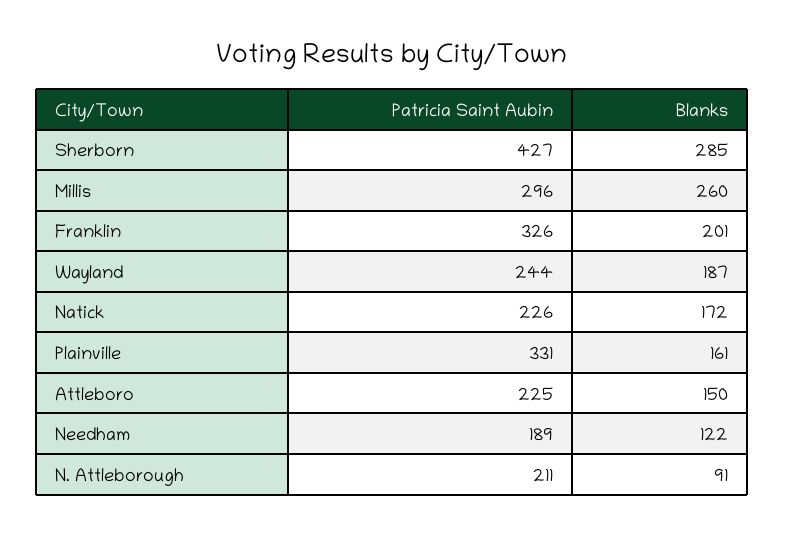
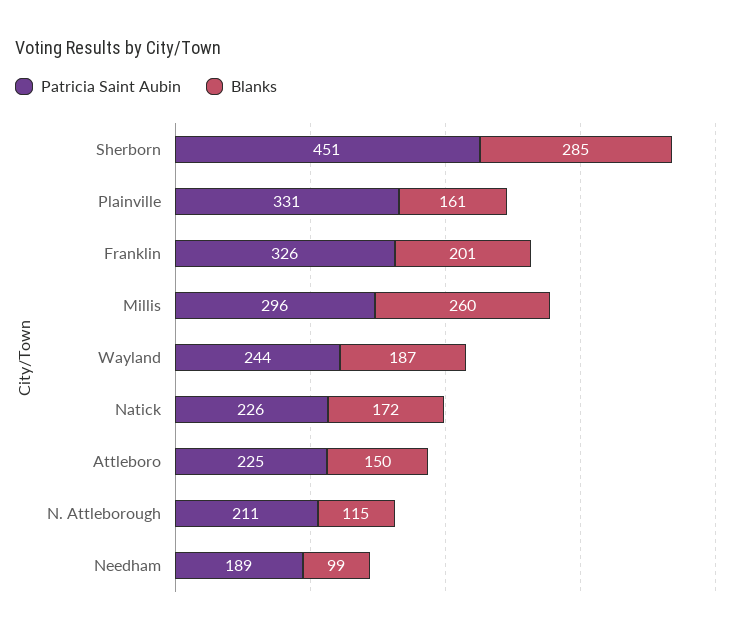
Patricia Saint Aubin, Sherborn: 427 -> 451
Blanks, Needham: 122 -> 99
Blanks, N. Attleborough: 91 -> 115

